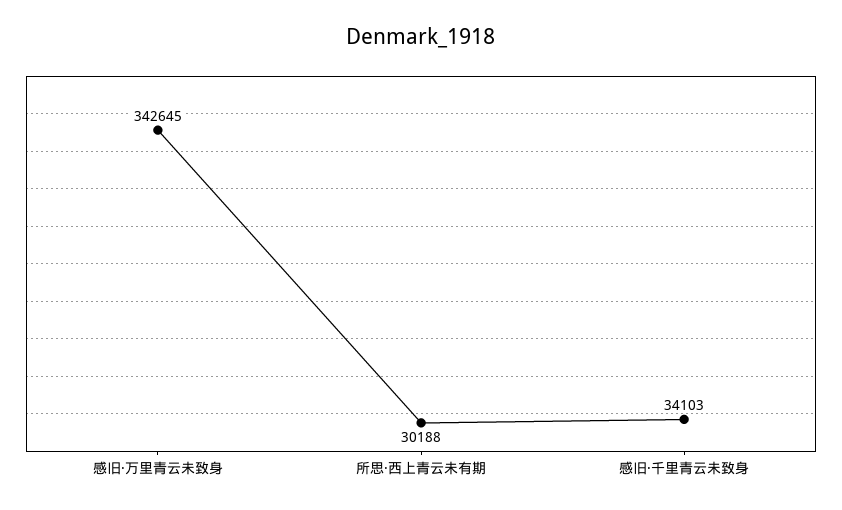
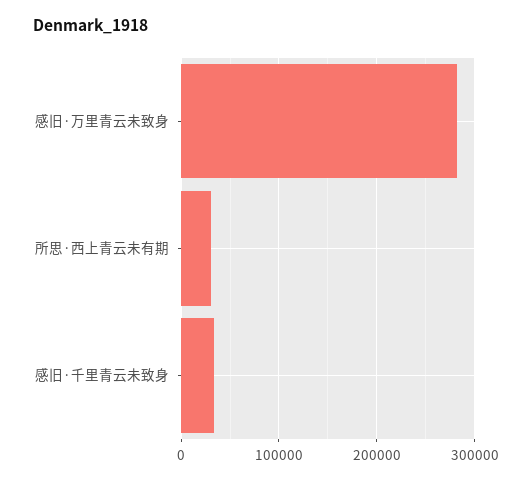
感旧·万里青云未致身: 342645 -> 280000

